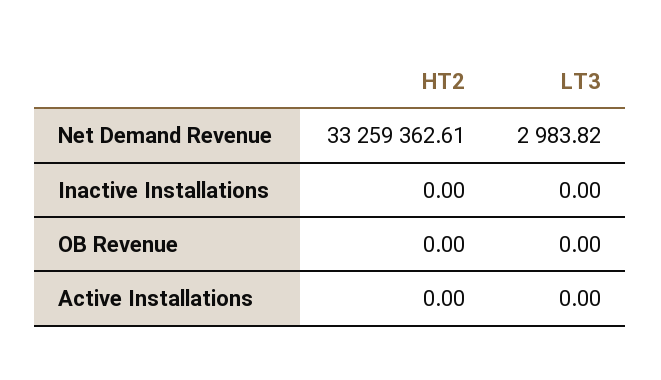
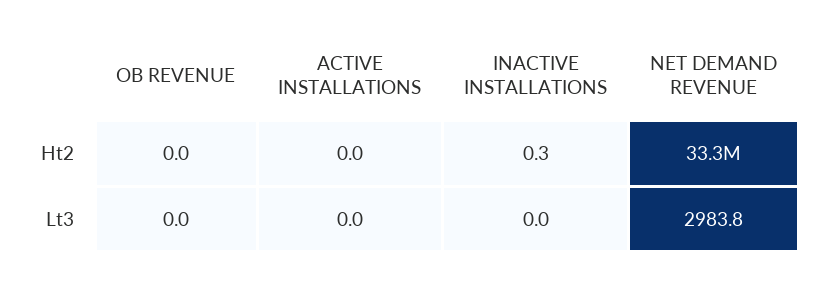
HT2, Inactive Installations: 0 -> 0.3

